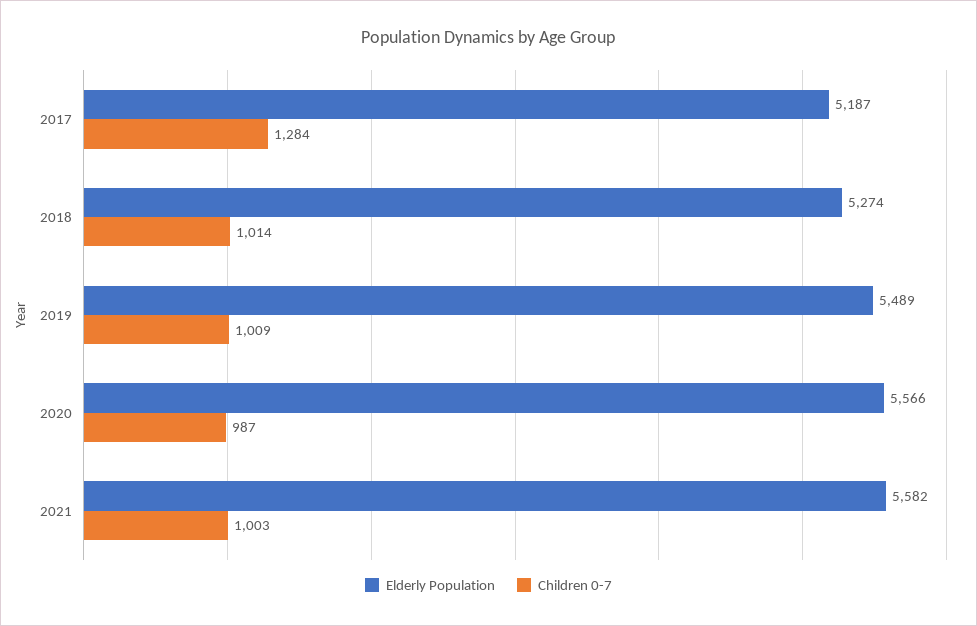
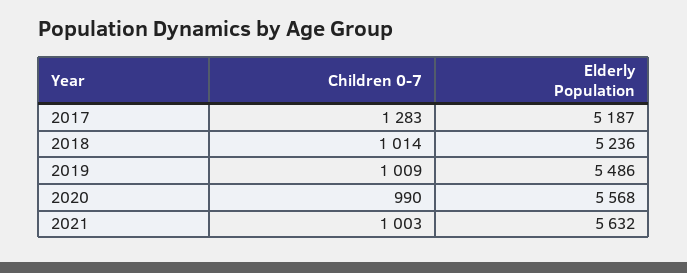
Children 0-7, 2017: 1284 -> 1283
Elderly Population, 2018: 5274 -> 5236
Elderly Population, 2019: 5489 -> 5486
Elderly Population, 2020: 5566 -> 5568
Children 0-7, 2020: 987 -> 990
Elderly Population, 2021: 5582 -> 5632

